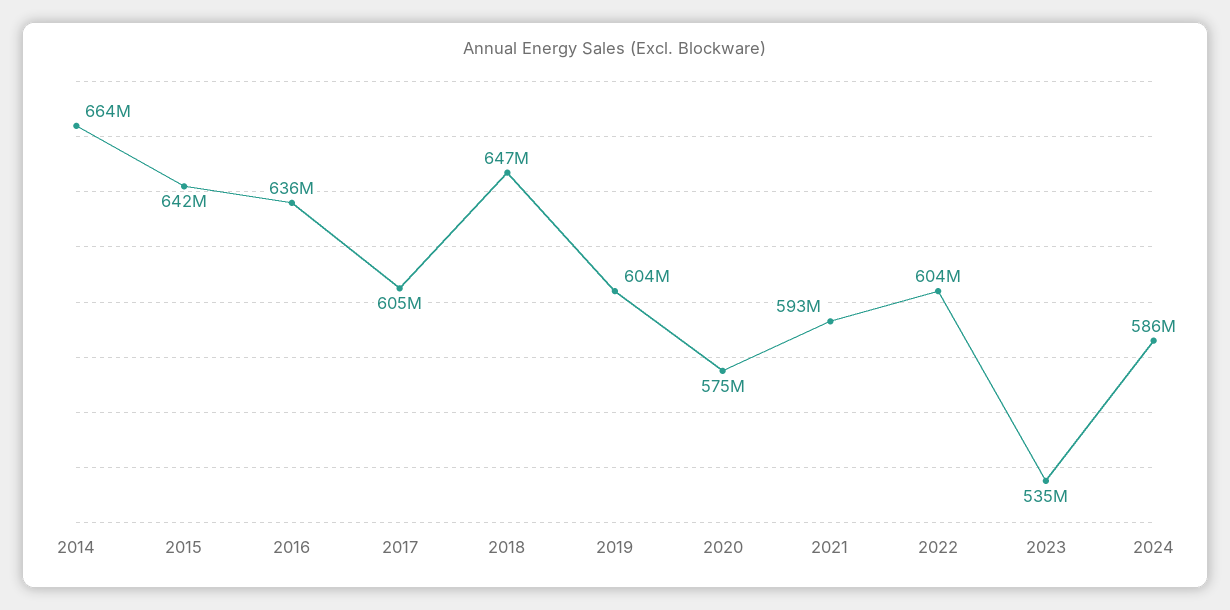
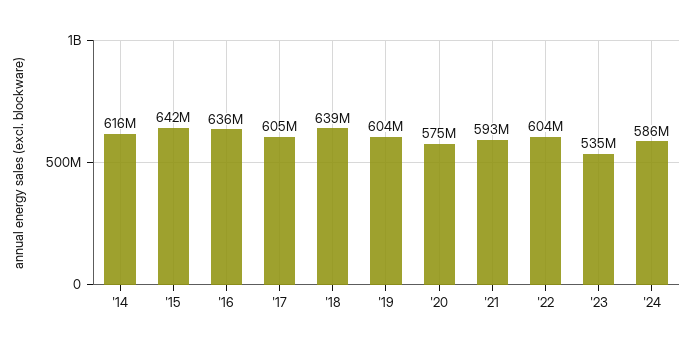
2014: 664000000 -> 616000000
2018: 647000000 -> 639000000

